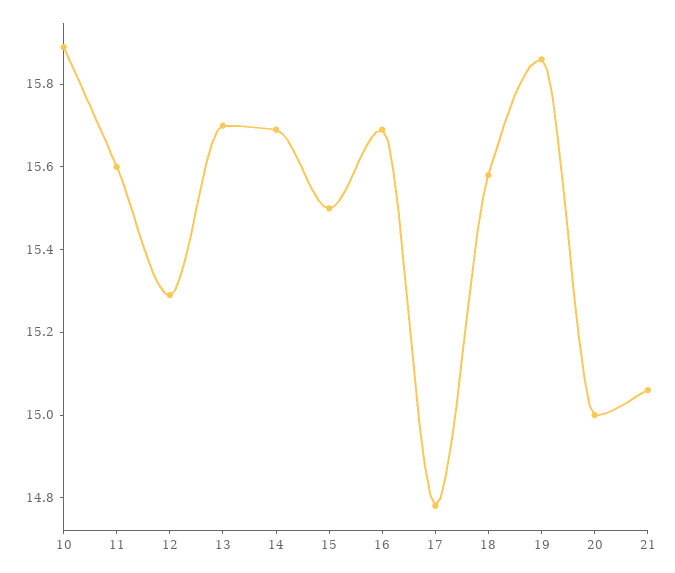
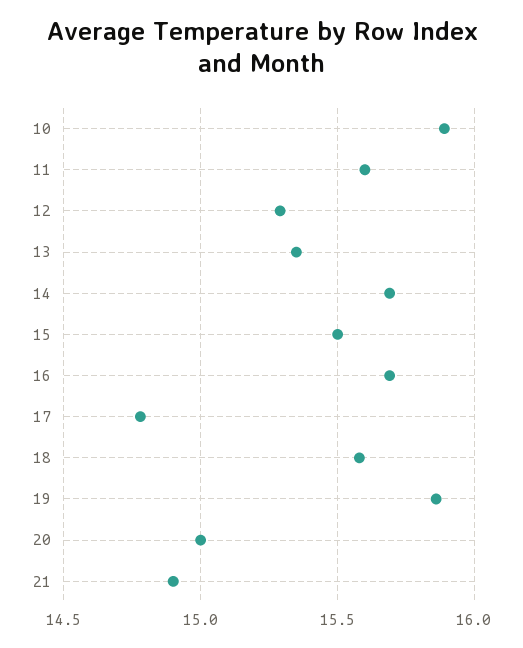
13: 15.7 -> 15.35
21: 15.05 -> 14.9

